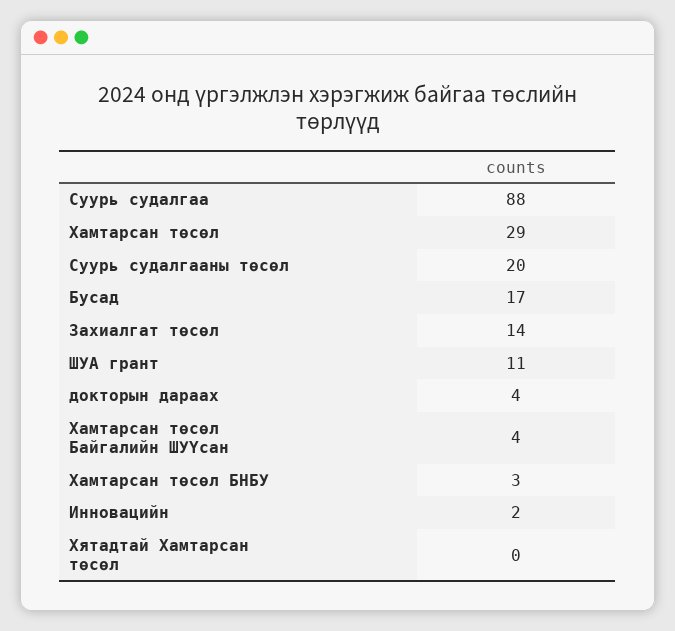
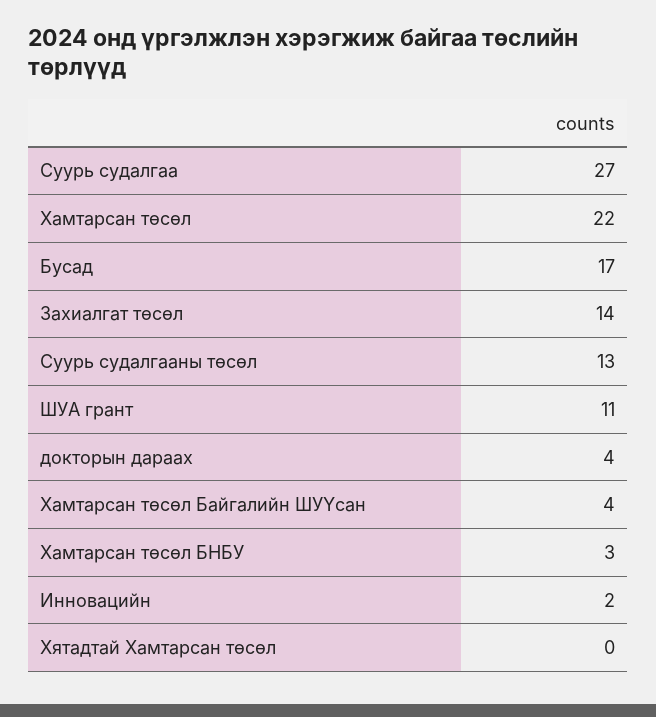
Суурь судалгаа: 88 -> 27
Хамтарсан төсөл: 29 -> 22
Суурь судалгааны төсөл: 20 -> 13

